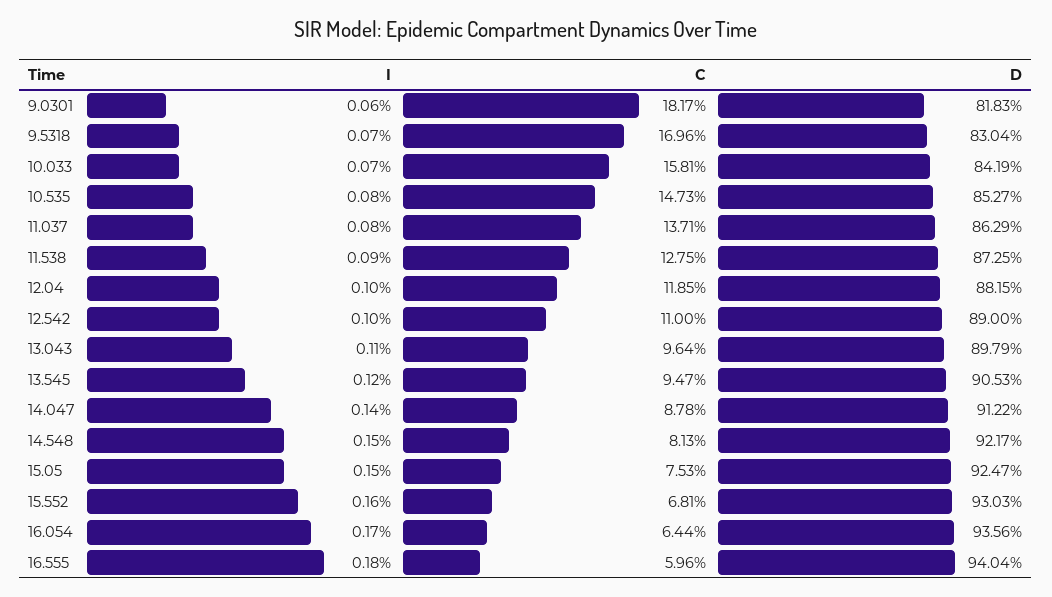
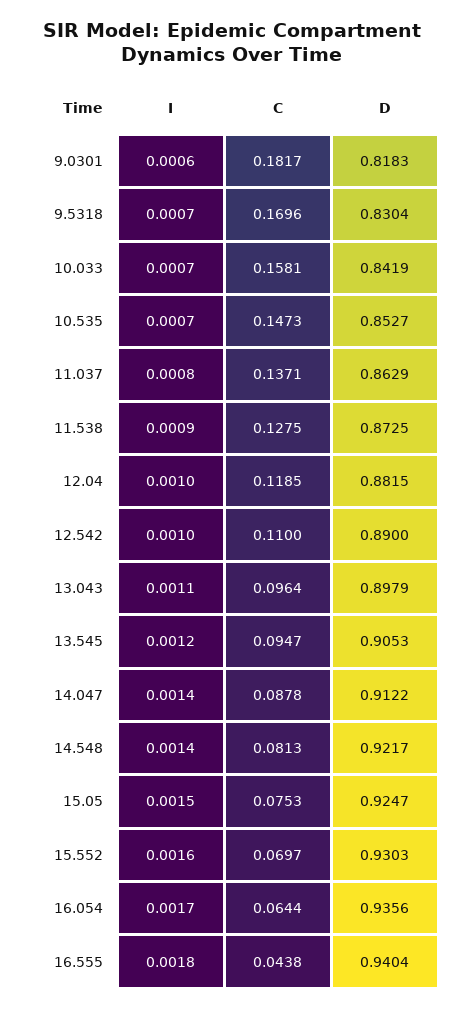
I, 10.535: 0.0008 -> 0.0007
I, 14.548: 0.0015 -> 0.0014
C, 15.552: 0.0681 -> 0.0697
C, 16.555: 0.0596 -> 0.0438

